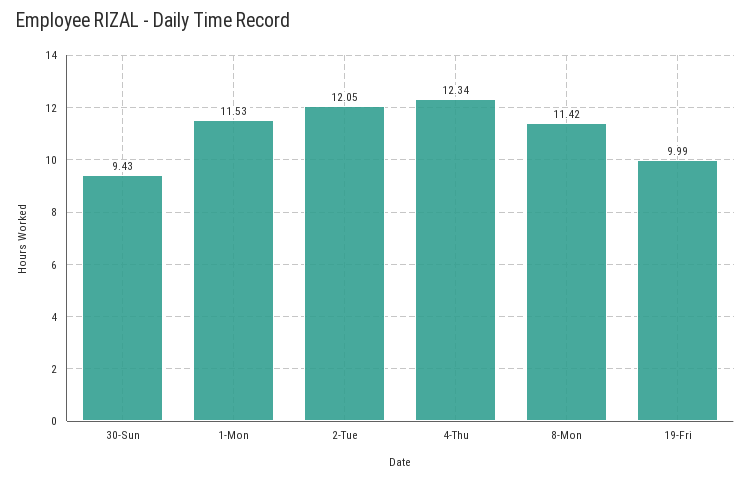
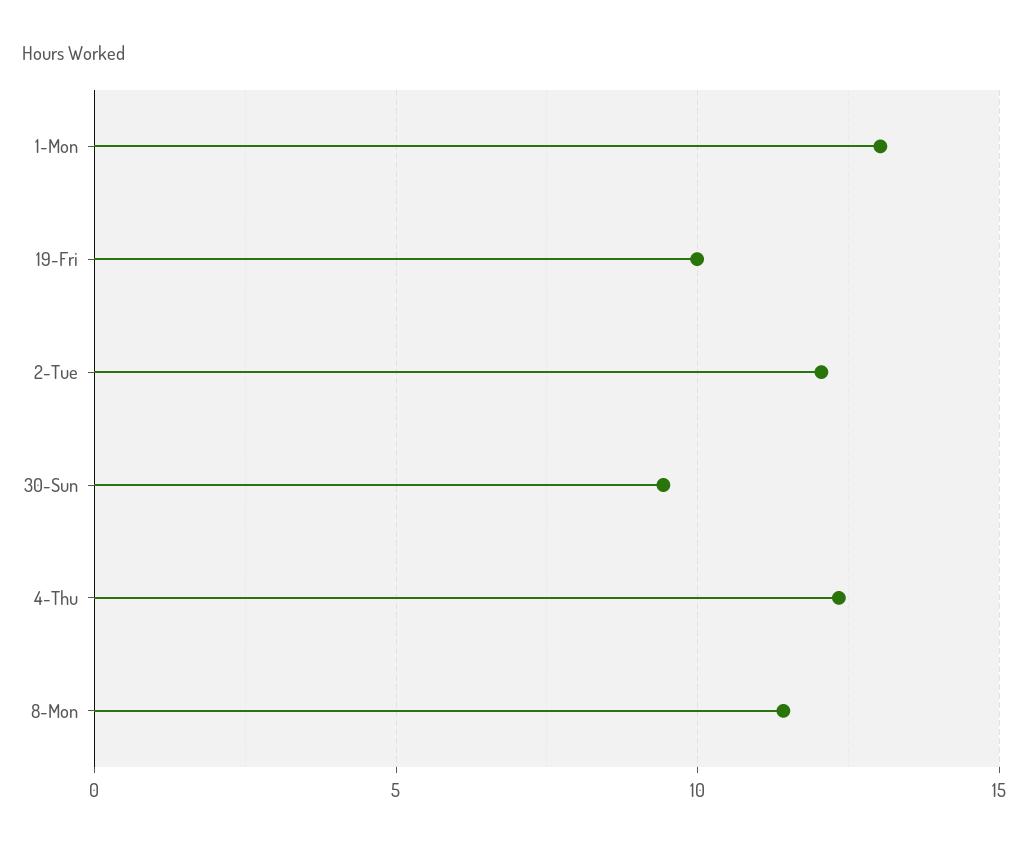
1-Mon: 11.53 -> 13

